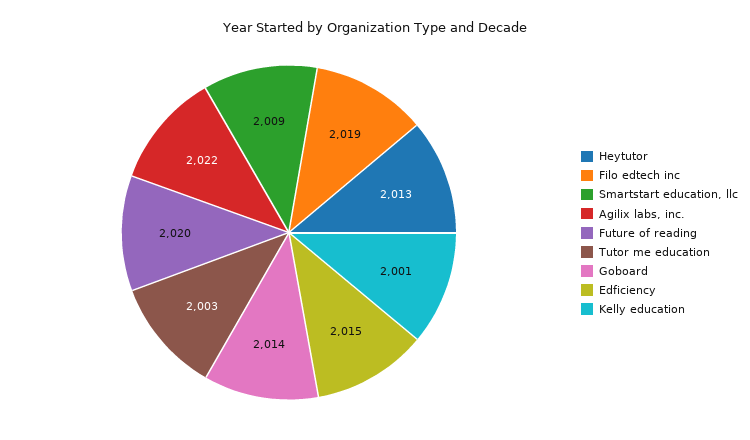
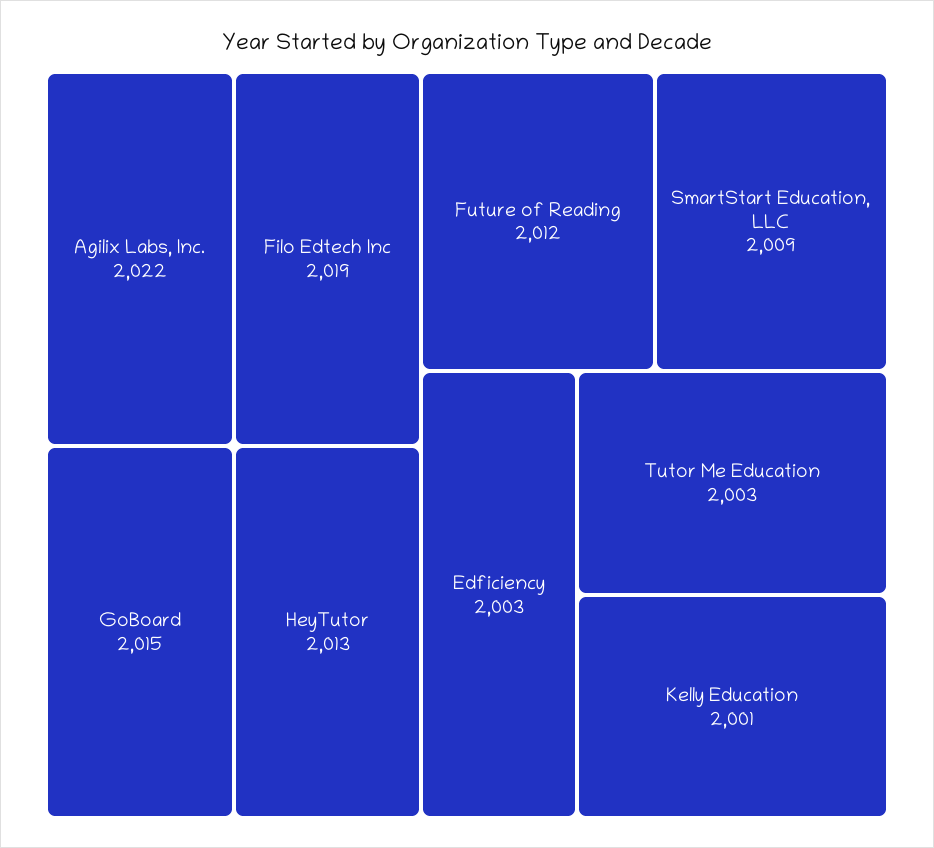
Future of reading: 2020 -> 2012
Goboard: 2014 -> 2015
Edficiency: 2015 -> 2003

